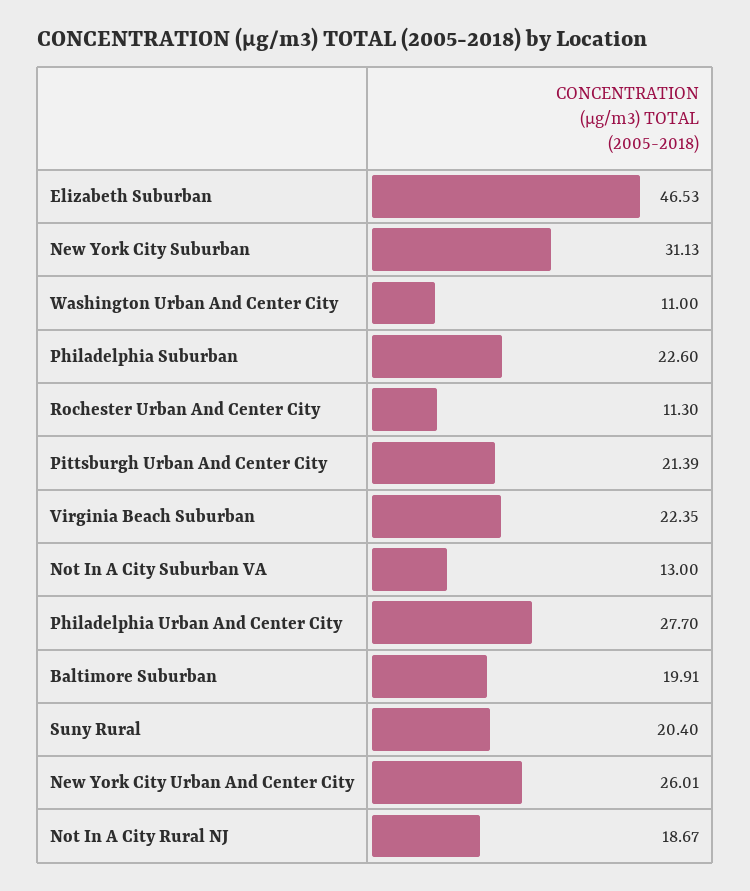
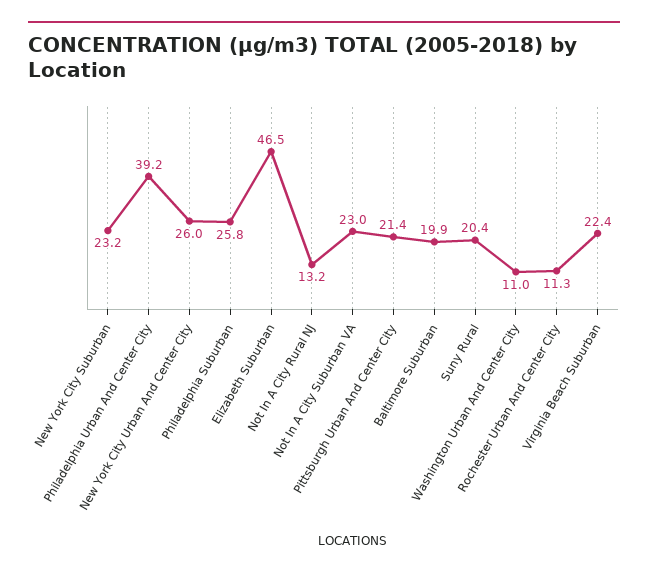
New York City Suburban: 31.13 -> 23.2
Philadelphia Suburban: 22.6 -> 25.8
Not In A City Suburban VA: 13 -> 23
Philadelphia Urban And Center City: 27.7 -> 39.2
Not In A City Rural NJ: 18.67 -> 13.2

